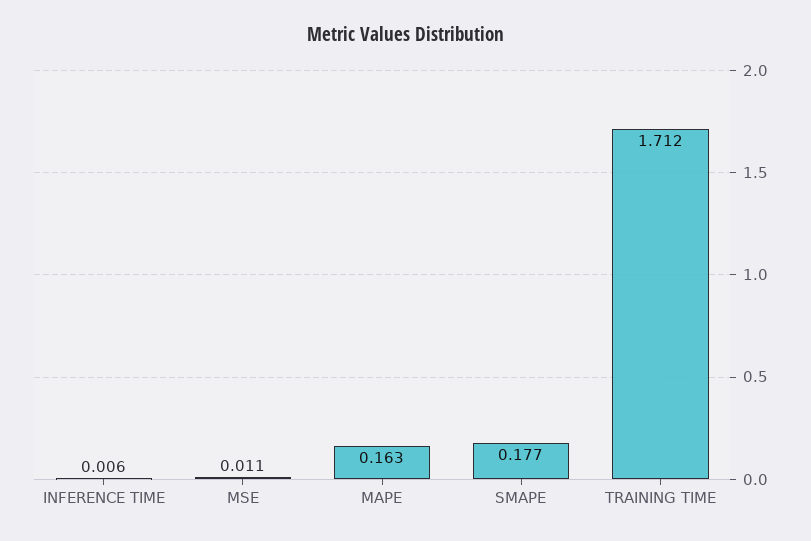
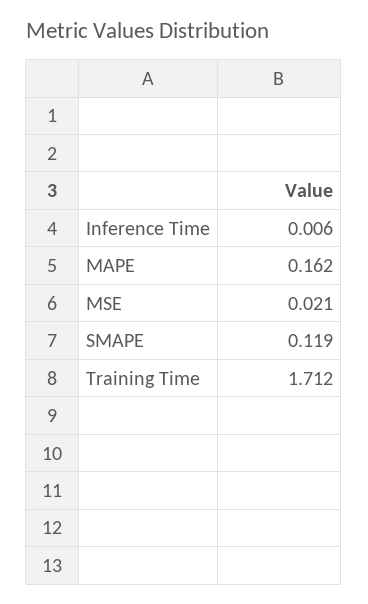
MSE: 0.011 -> 0.021
MAPE: 0.163 -> 0.162
SMAPE: 0.177 -> 0.119

